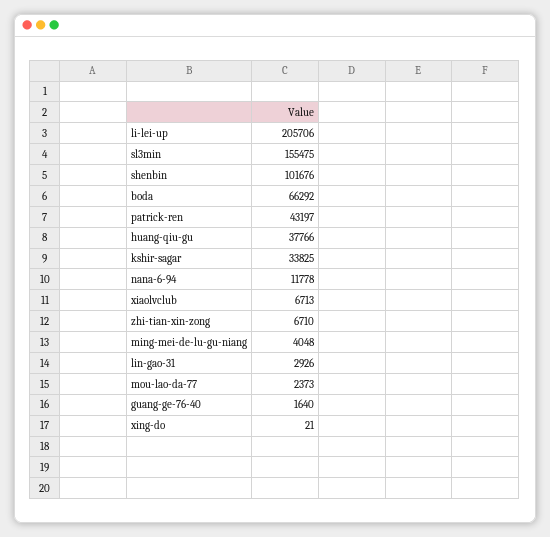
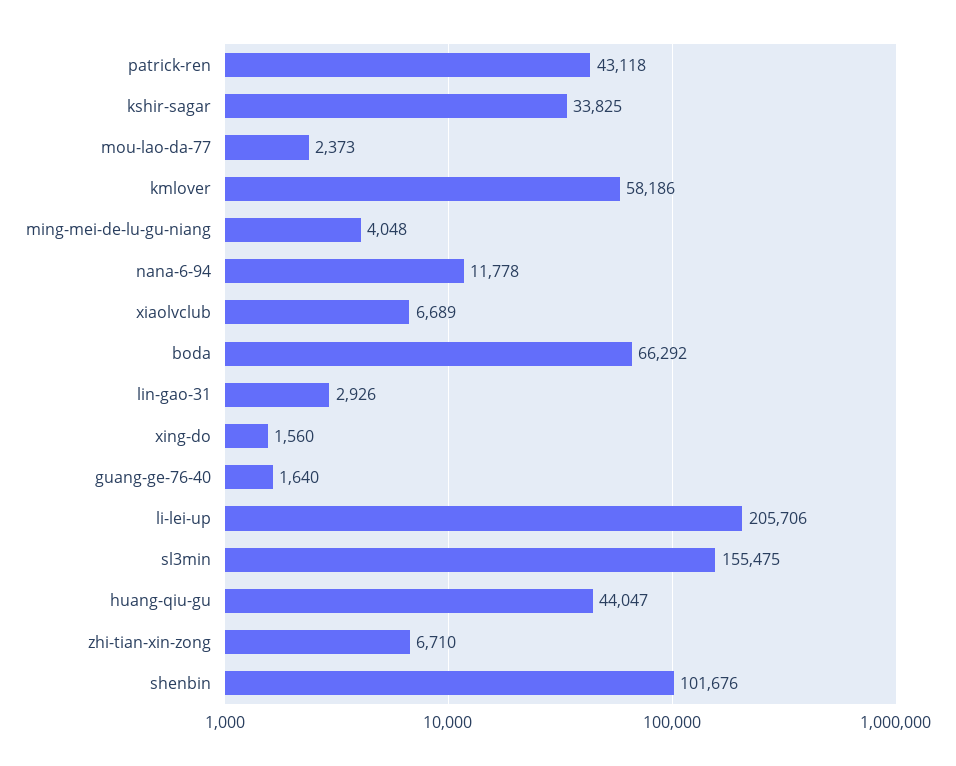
patrick-ren: 43197 -> 43118
huang-qiu-gu: 37766 -> 44047
xiaolvclub: 6713 -> 6689
xing-do: 21 -> 1560
kmlover: none -> 58186

